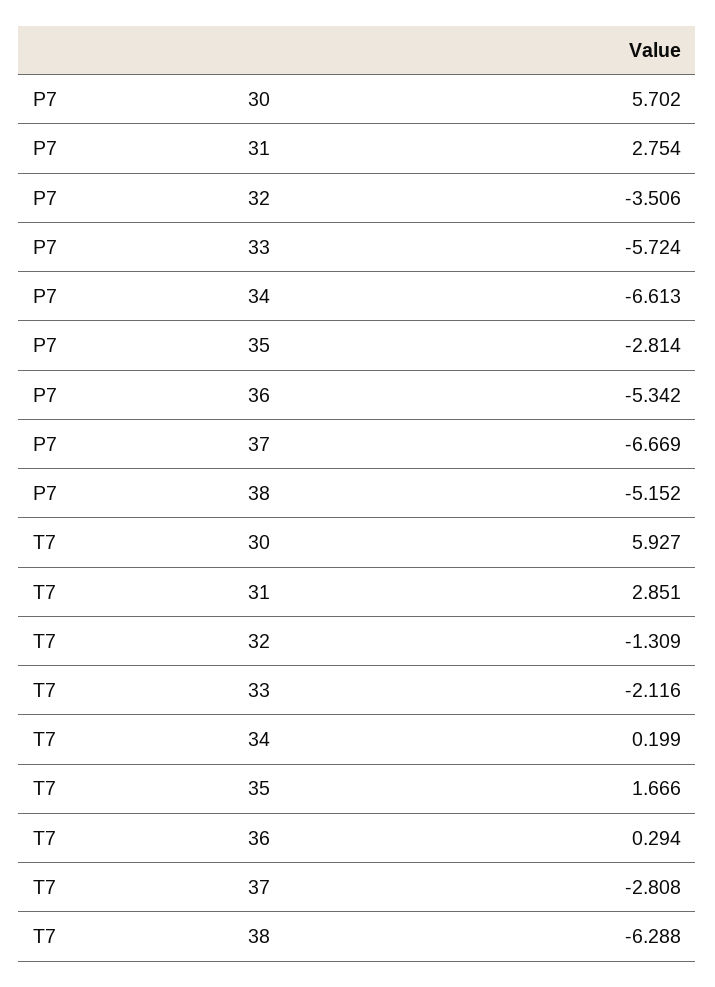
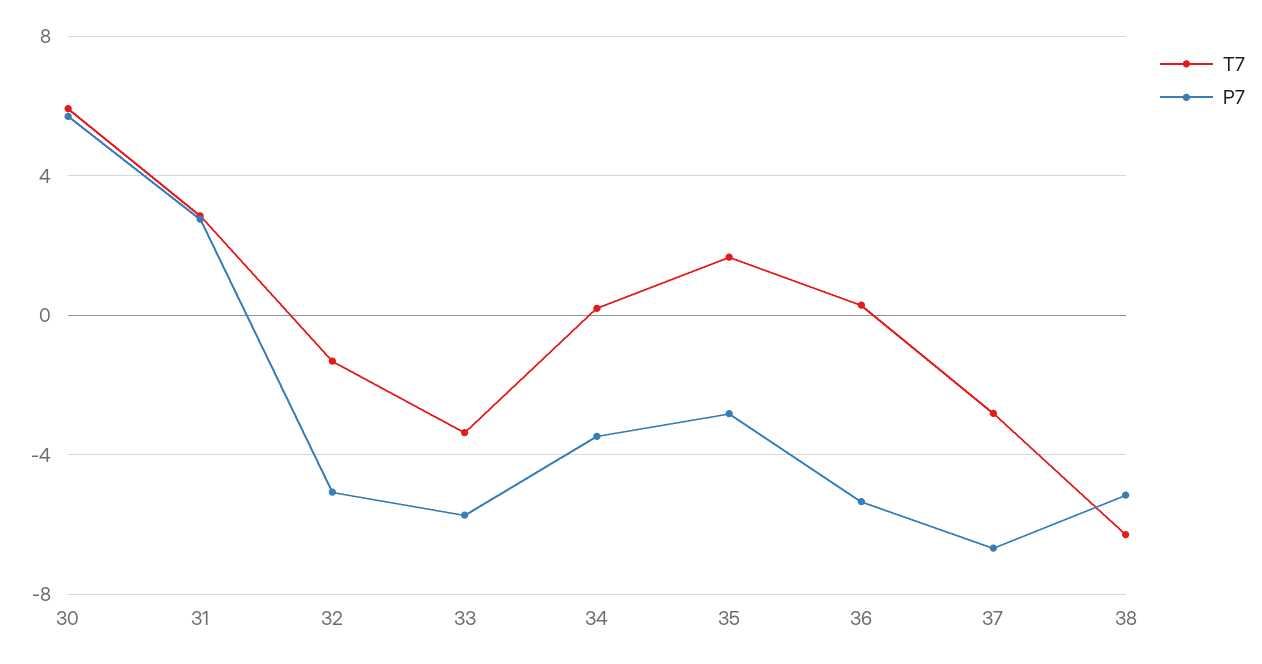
P7, 32: -3.506 -> -5
P7, 34: -6.613 -> -3.5
T7, 33: -2.116 -> -3.5

